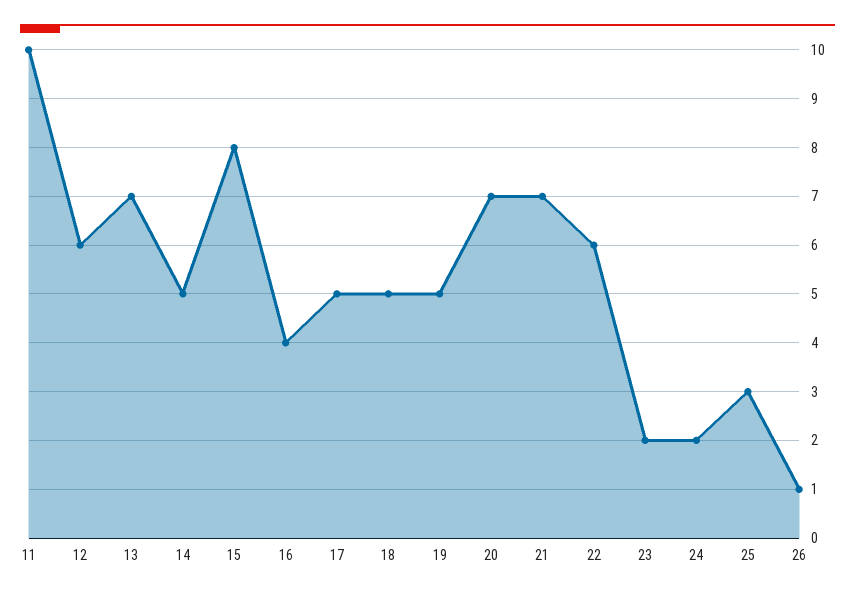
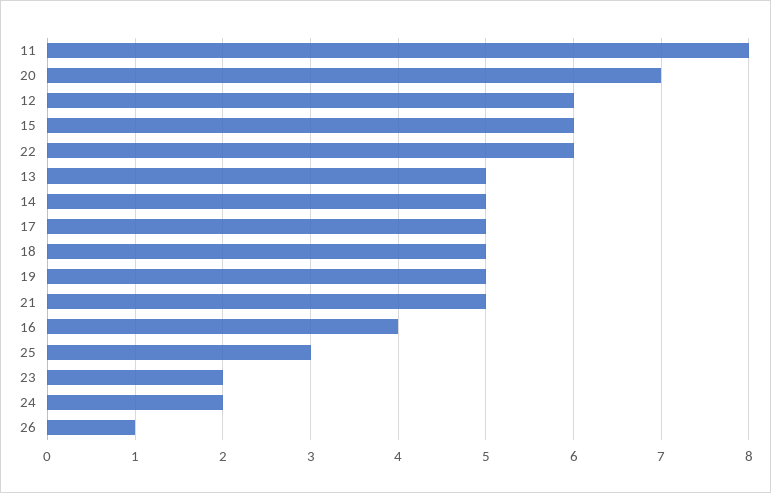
11: 10 -> 8
13: 7 -> 5
15: 8 -> 6
21: 7 -> 5

